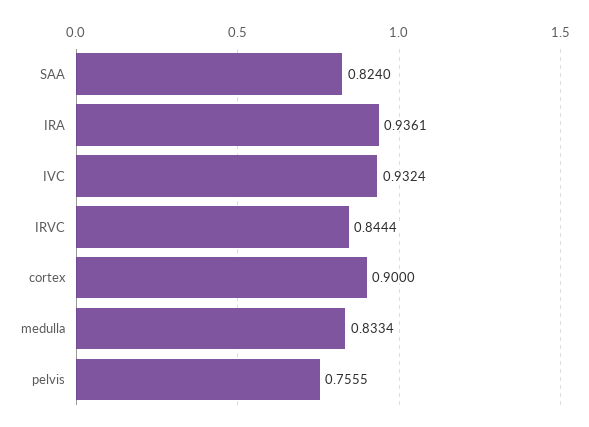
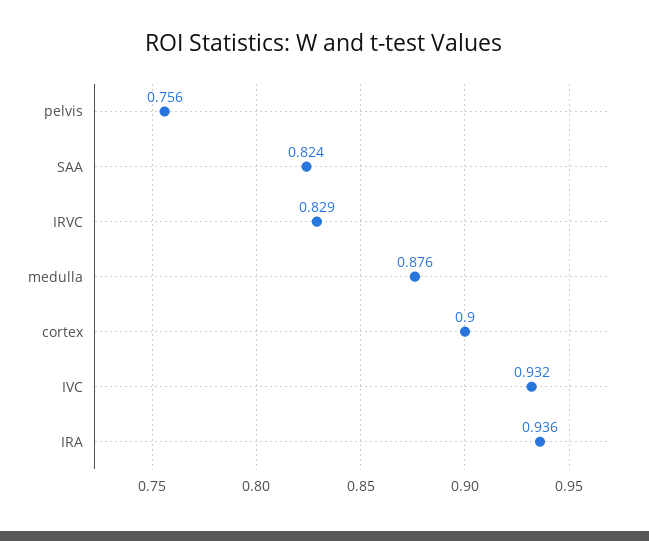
IRVC: 0.8444 -> 0.829
medulla: 0.8334 -> 0.876

